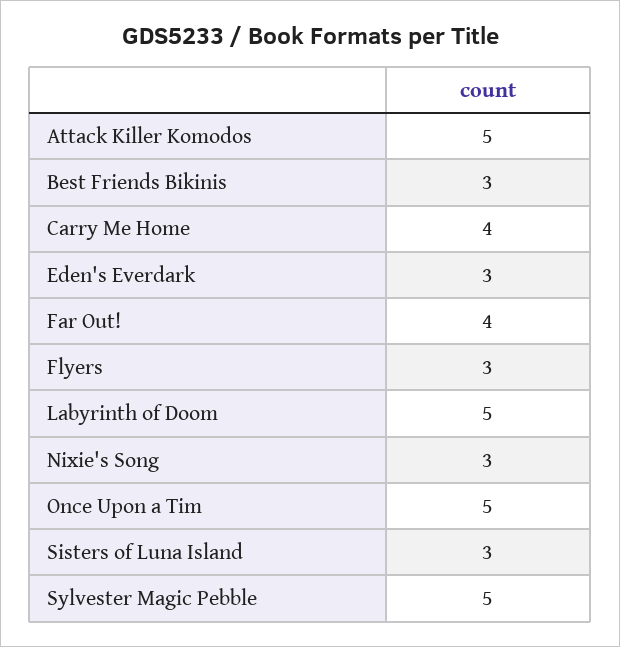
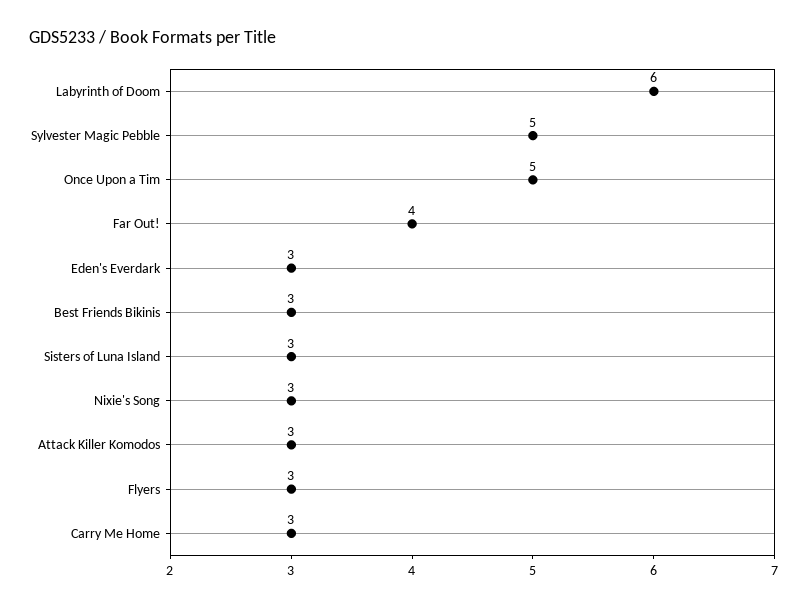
Attack Killer Komodos: 5 -> 3
Carry Me Home: 4 -> 3
Labyrinth of Doom: 5 -> 6

